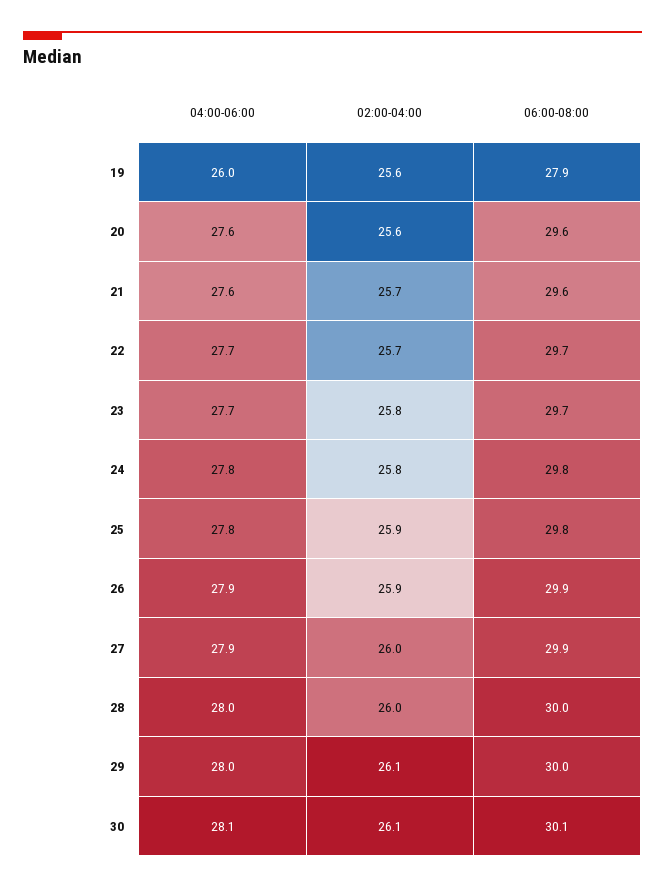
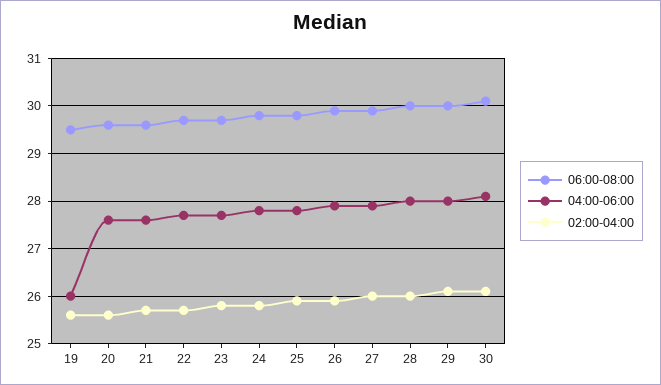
06:00-08:00, 19: 27.9 -> 29.5

